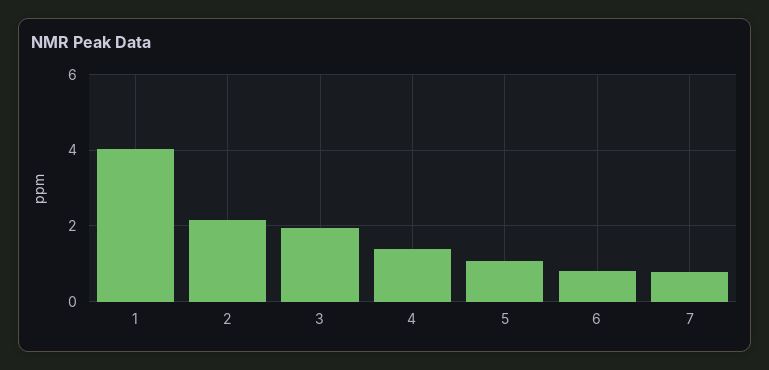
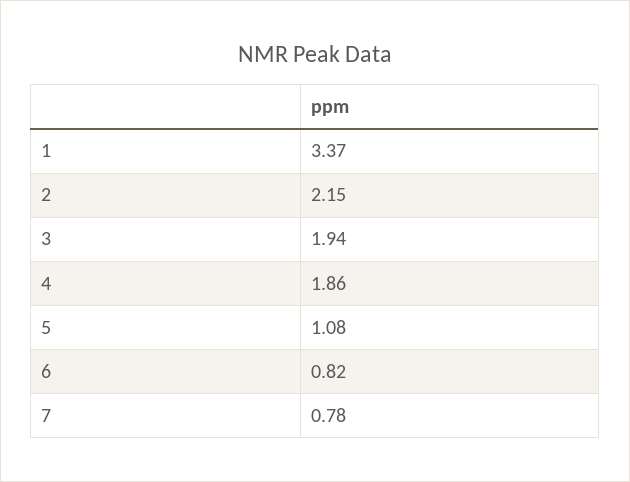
1: 4 -> 3.37
4: 1.4 -> 1.86

